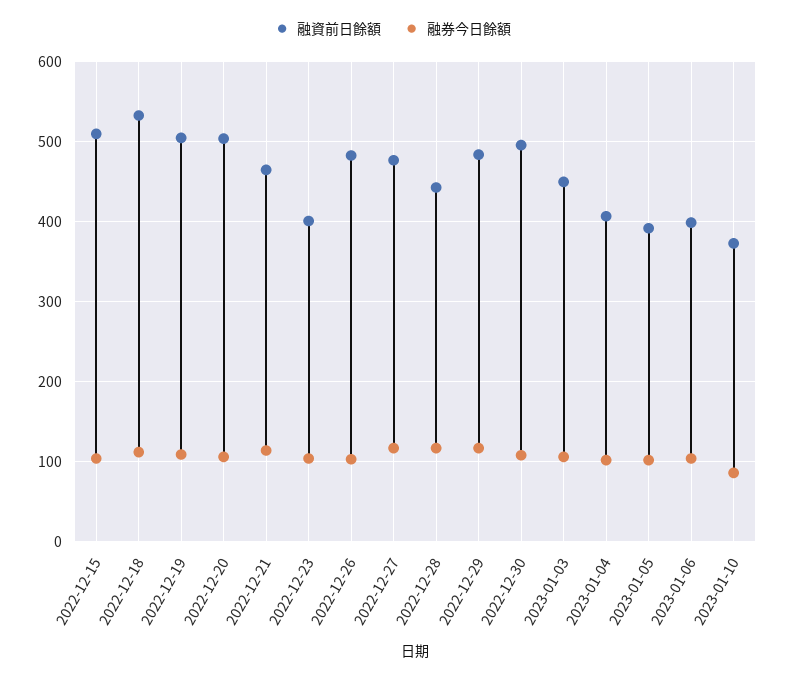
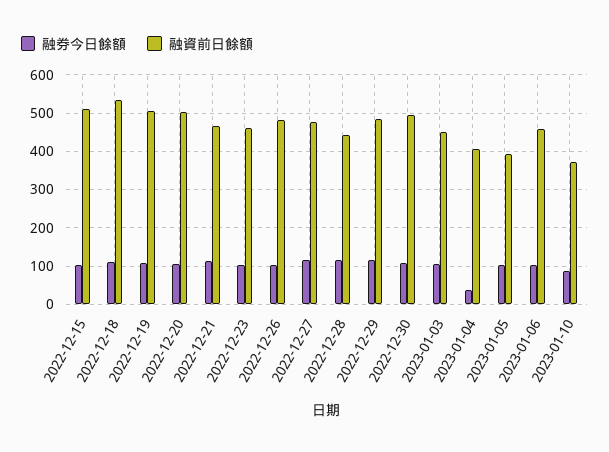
融資前日餘額, 2022-12-23: 400 -> 460
融券今日餘額, 2023-01-04: 100 -> 40
融資前日餘額, 2023-01-06: 400 -> 460

